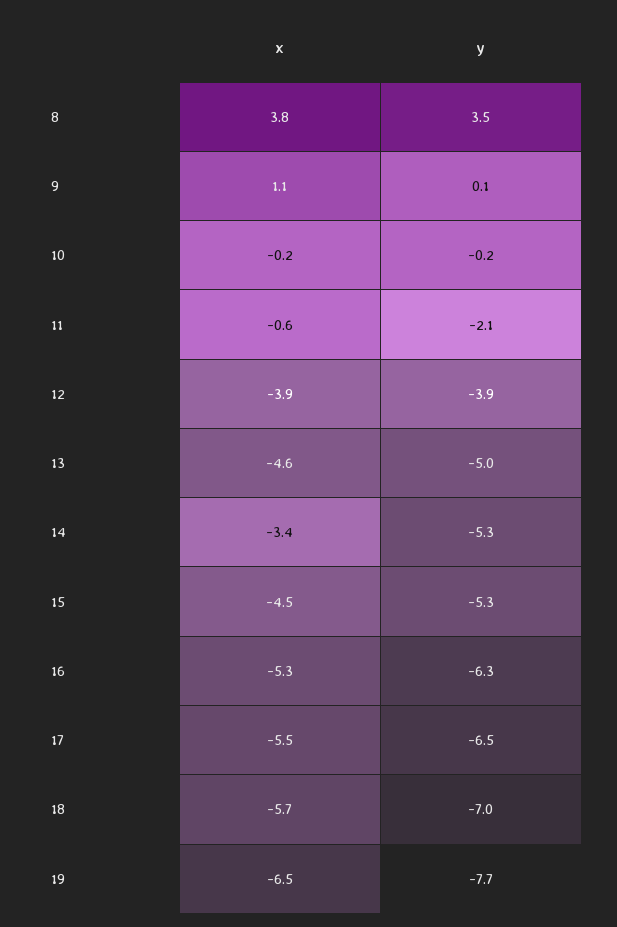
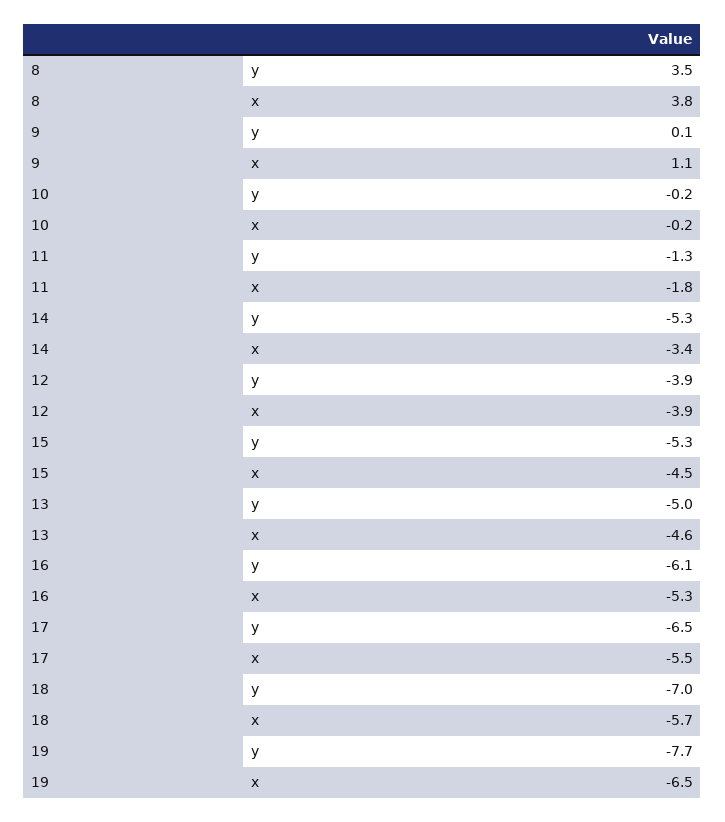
x, 11: -0.6 -> -1.8
y, 11: -2.1 -> -1.3
y, 16: -6.3 -> -6.1

